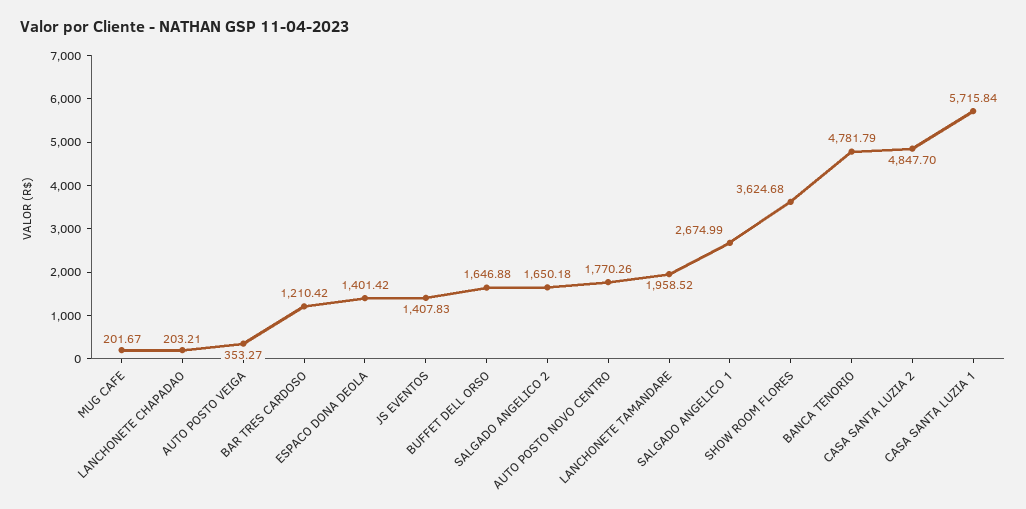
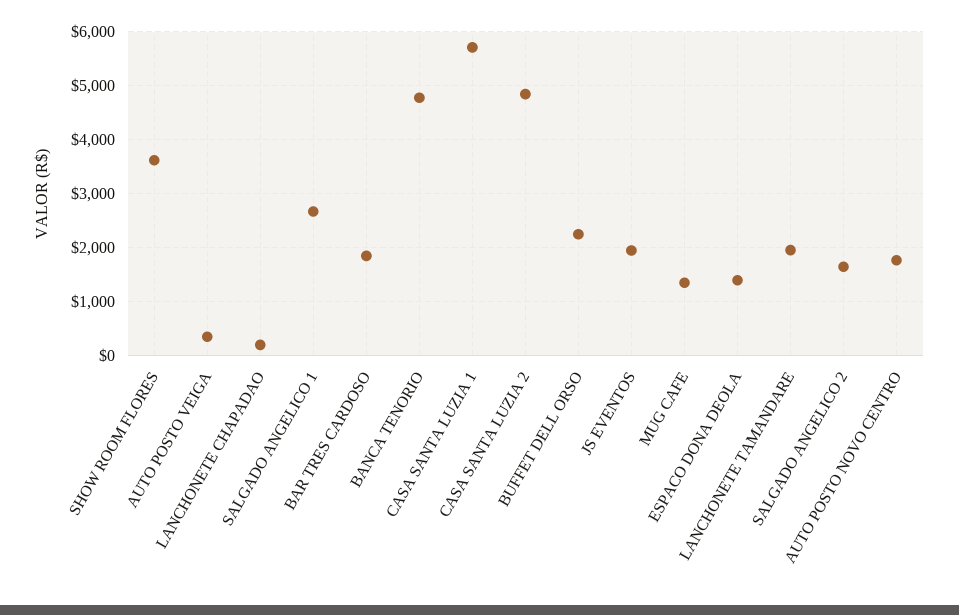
MUG CAFE: 201.67 -> 1400
BAR TRES CARDOSO: 1210.42 -> 1800
JS EVENTOS: 1407.83 -> 2000
BUFFET DELL ORSO: 1646.88 -> 2200

